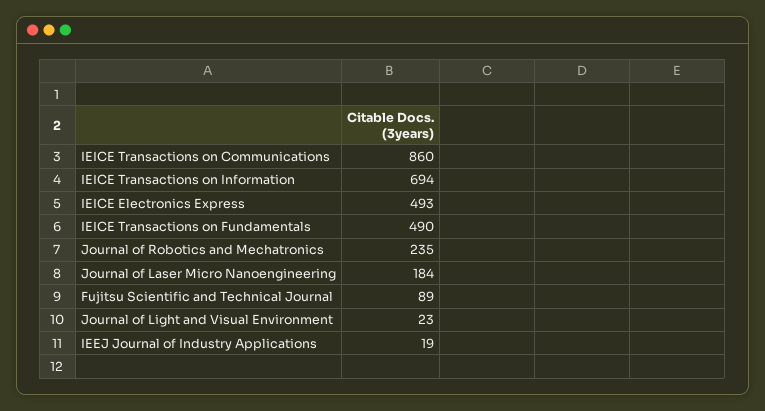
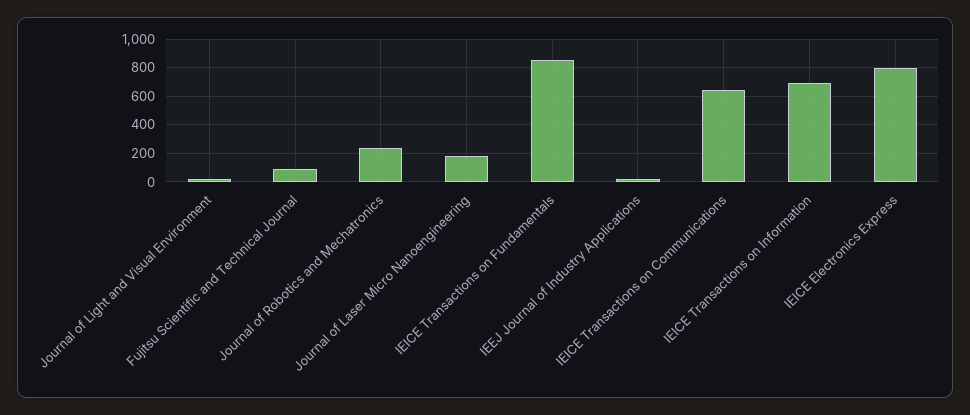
IEICE Transactions on Communications: 860 -> 650
IEICE Electronics Express: 493 -> 800
IEICE Transactions on Fundamentals: 490 -> 850

